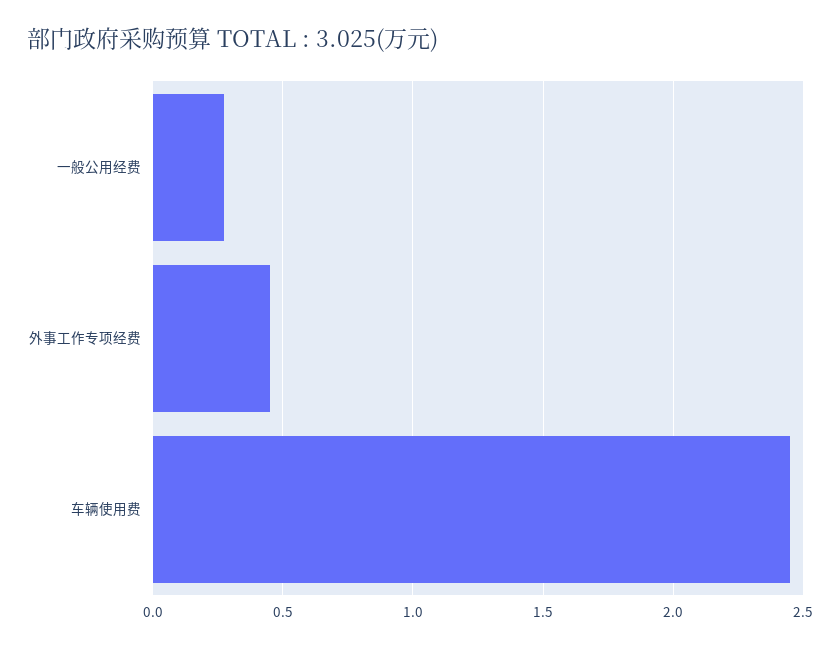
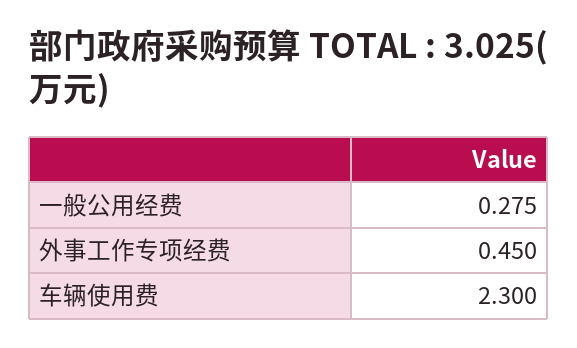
车辆使用费: 2.45 -> 2.3

